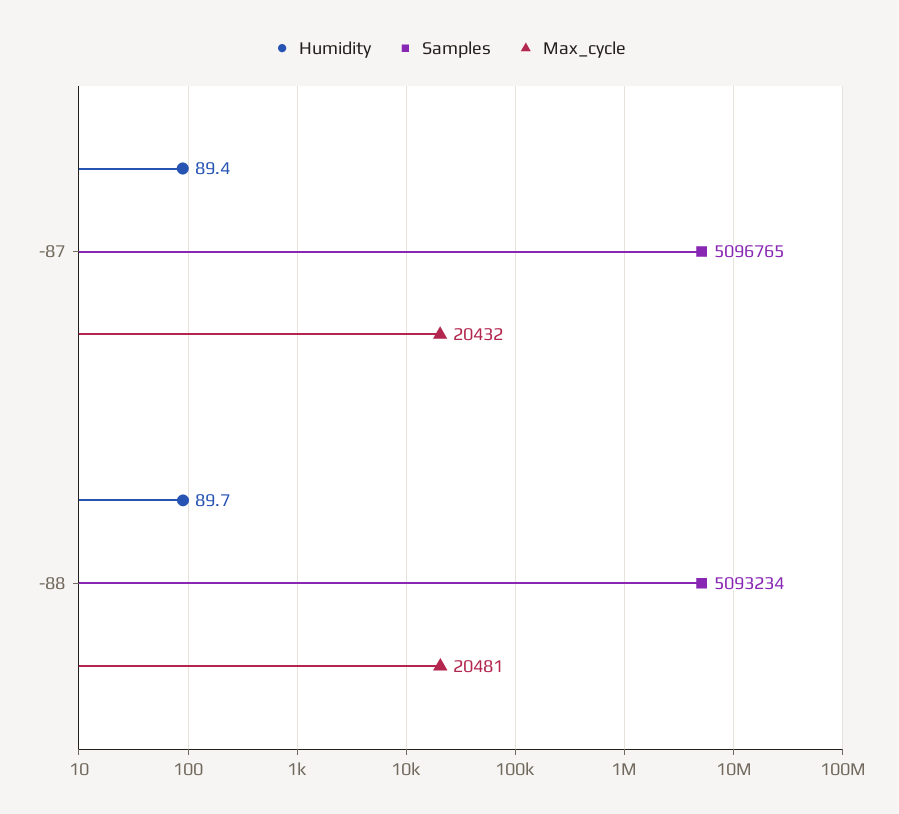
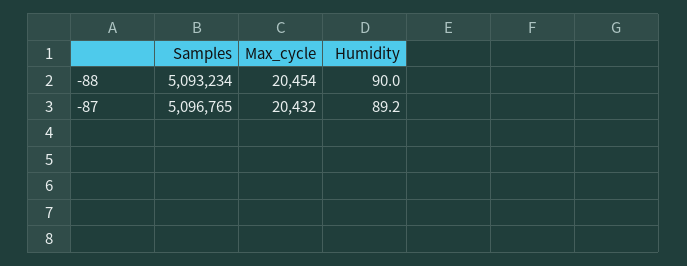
Humidity, -87: 89.4 -> 89.2
Humidity, -88: 89.7 -> 90
Max_cycle, -88: 20481 -> 20454

